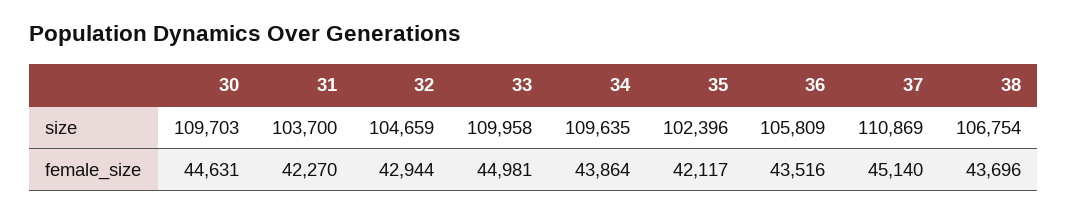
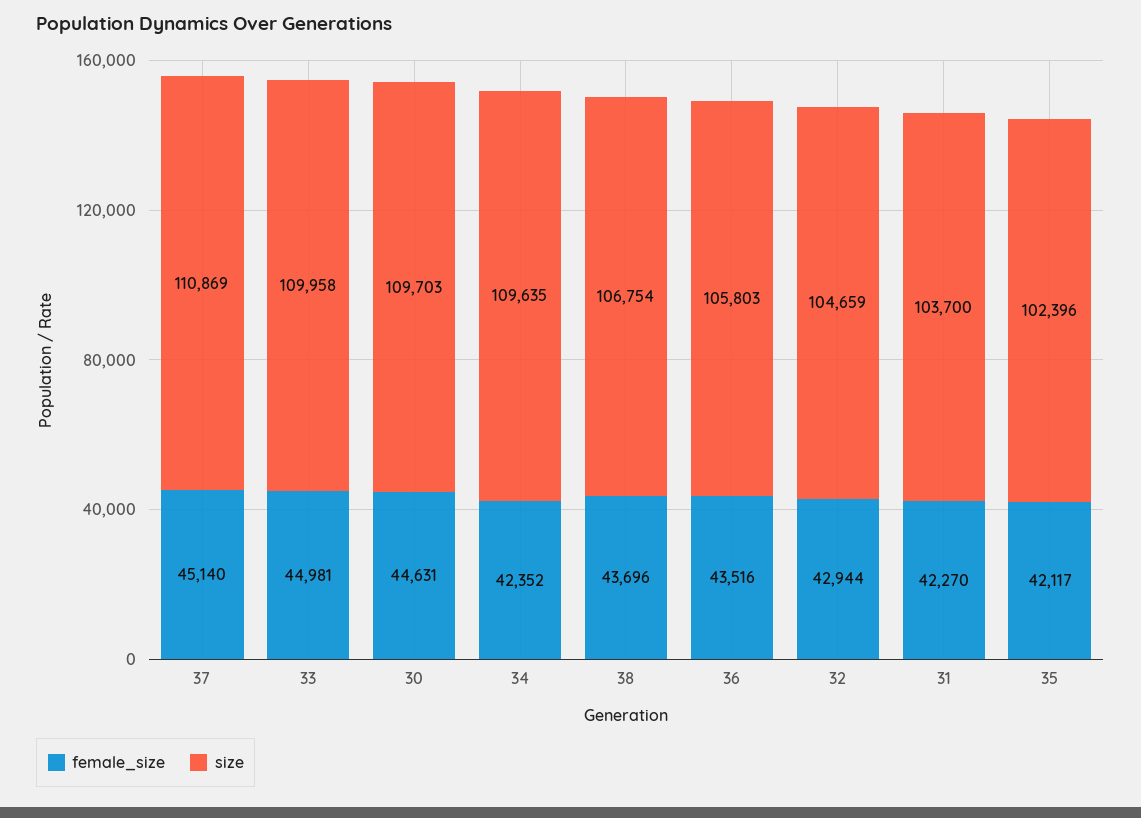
size, 36: 105809 -> 105803
female_size, 34: 43864 -> 42352

